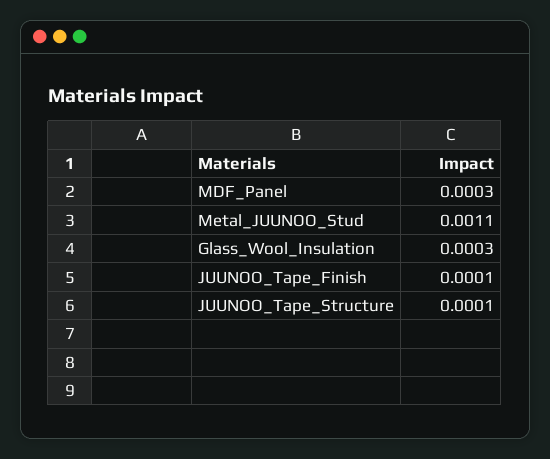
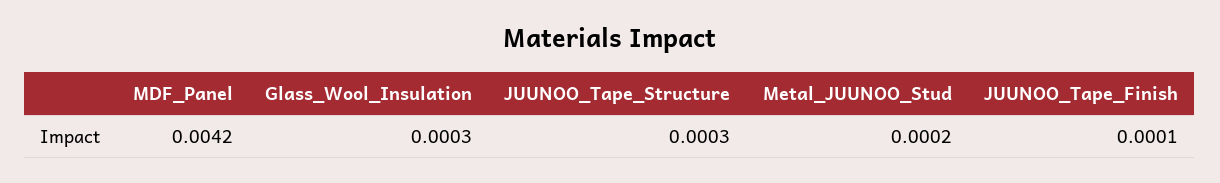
MDF_Panel: 0.0003 -> 0.0042
Metal_JUUNOO_Stud: 0.0011 -> 0.0002
JUUNOO_Tape_Structure: 0.0001 -> 0.0003

